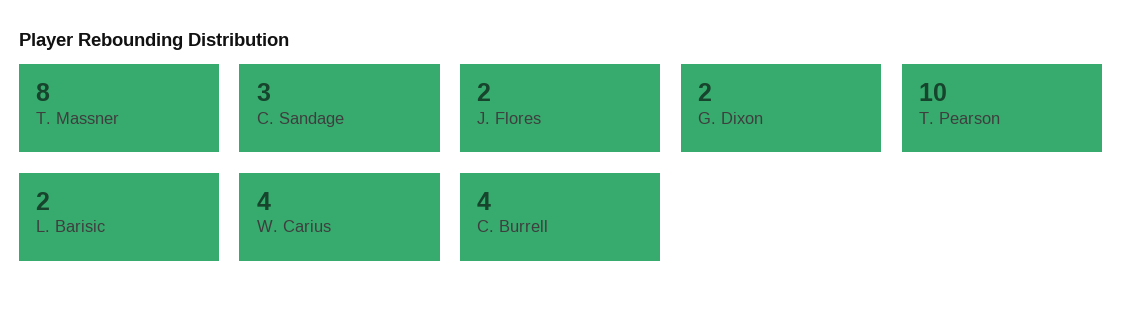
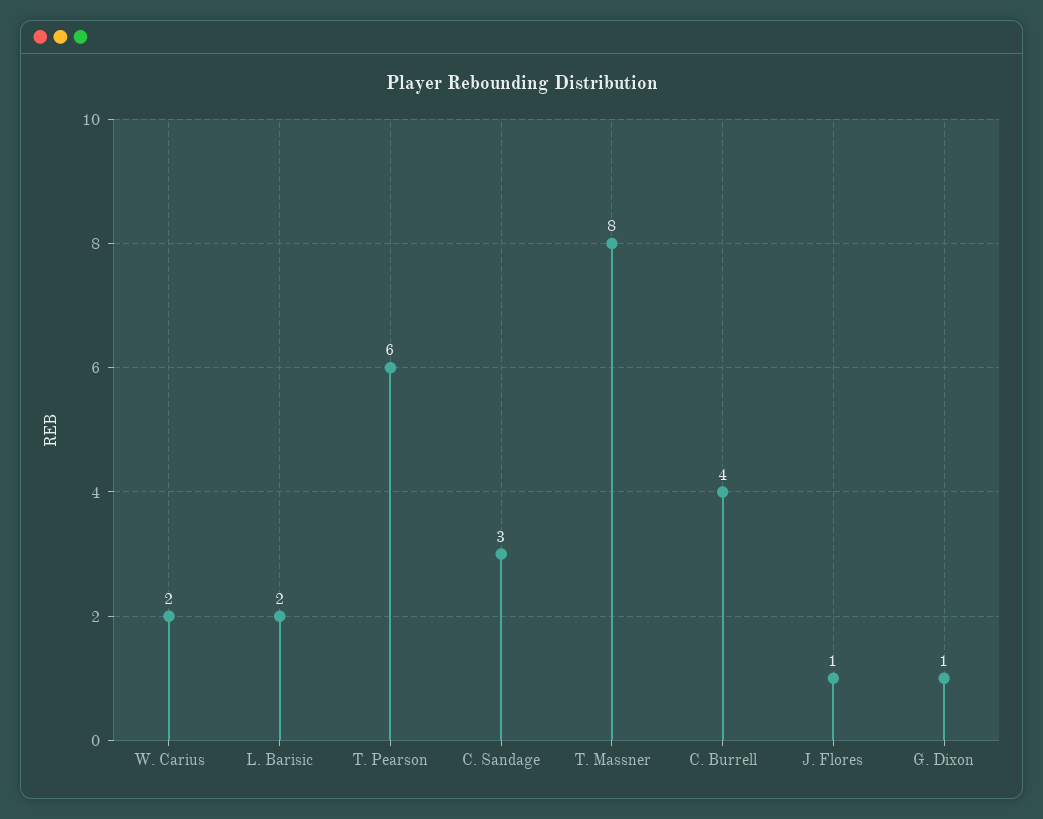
J. Flores: 2 -> 1
G. Dixon: 2 -> 1
T. Pearson: 10 -> 6
W. Carius: 4 -> 2

